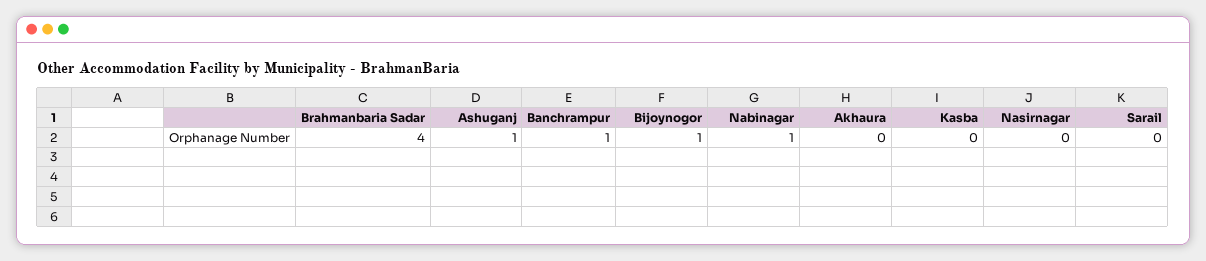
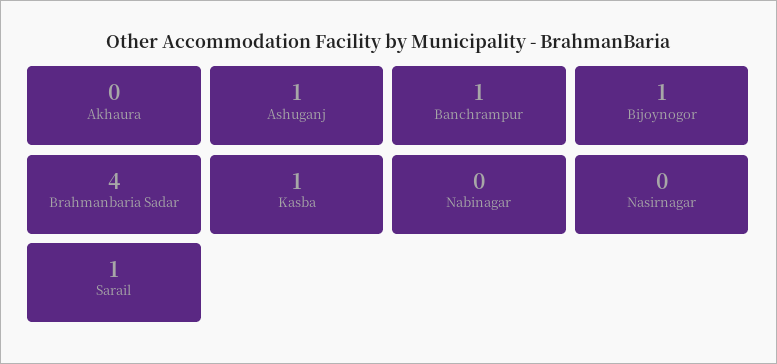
Nabinagar: 1 -> 0
Kasba: 0 -> 1
Sarail: 0 -> 1

